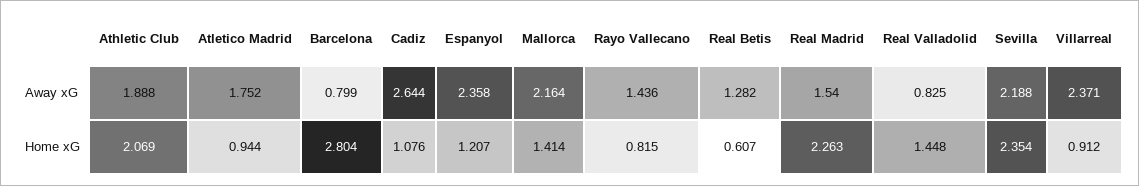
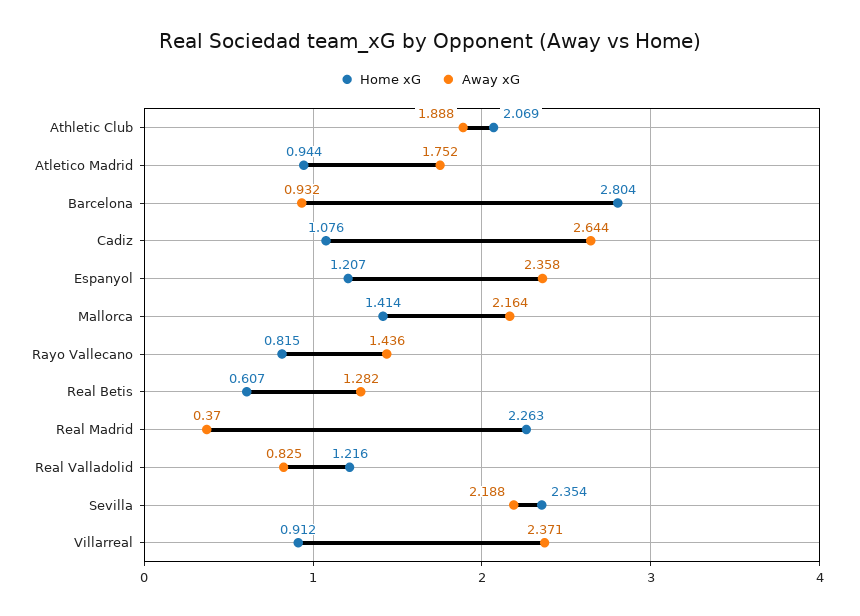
Away xG, Barcelona: 0.799 -> 0.932
Away xG, Real Madrid: 1.54 -> 0.37
Home xG, Real Valladolid: 1.448 -> 1.216

